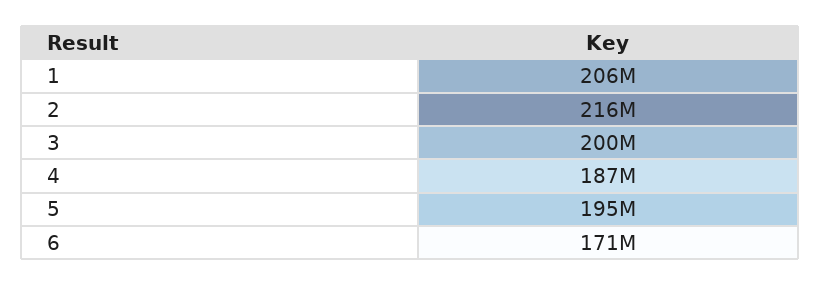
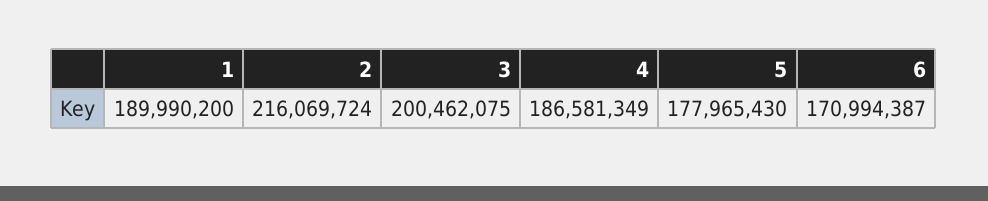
1: 206000000 -> 189990200
5: 195000000 -> 177965430

